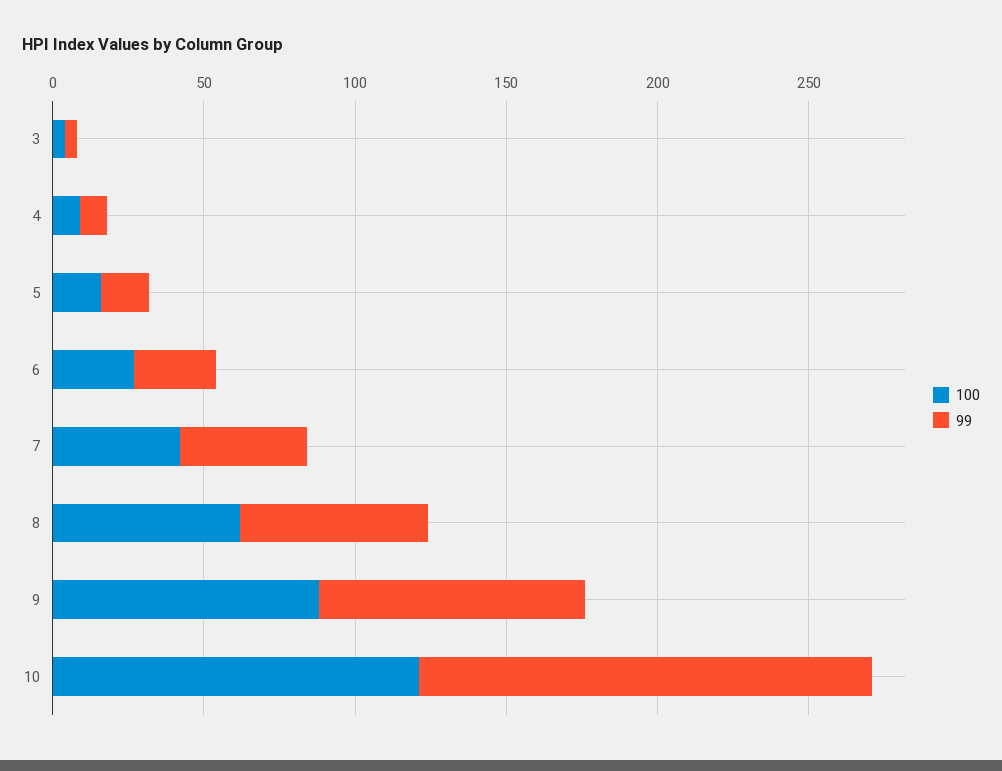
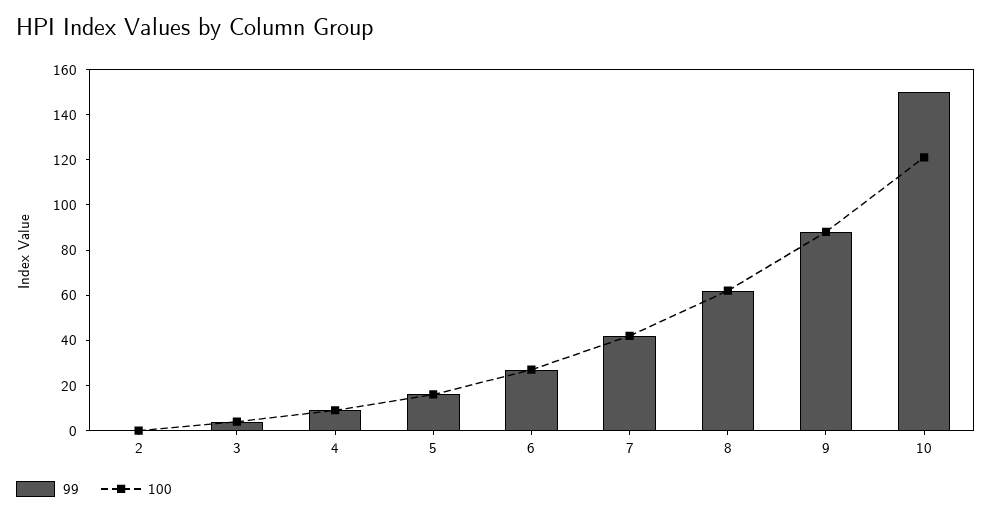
99, 2: none -> 0
100, 2: none -> 0

